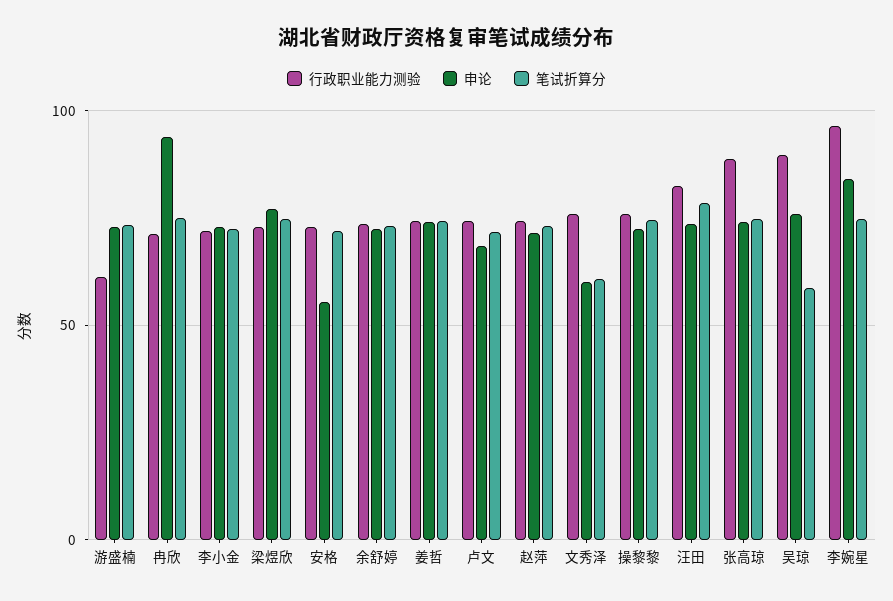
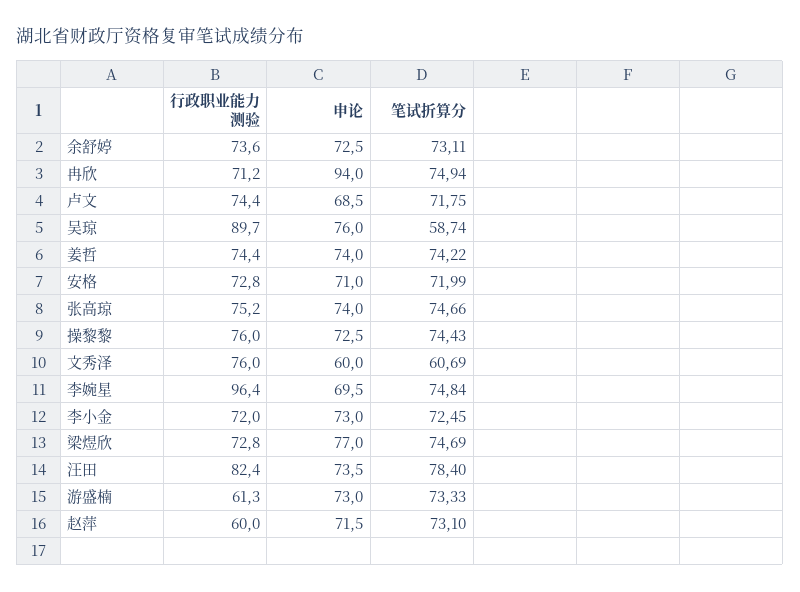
申论, 安格: 55 -> 71
行政职业能力测验, 赵萍: 75 -> 60
行政职业能力测验, 张高琼: 90 -> 75.2
申论, 李婉星: 85 -> 69.5

